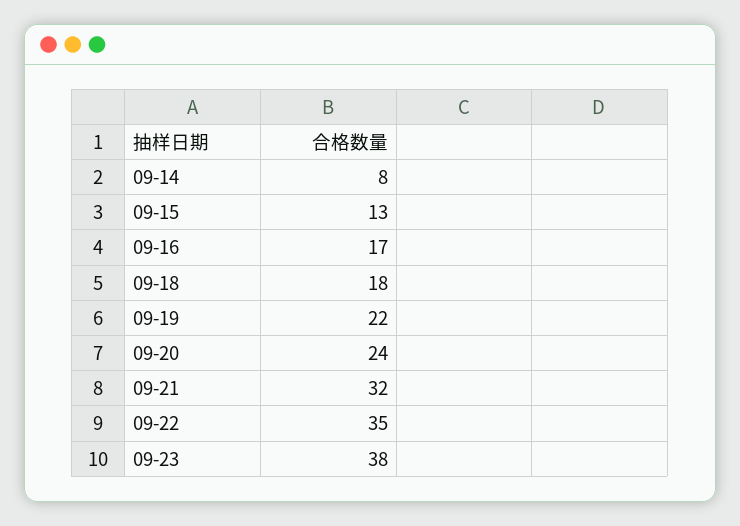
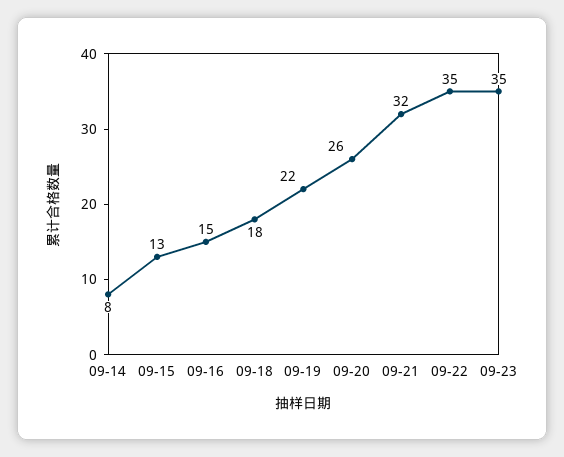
09-16: 17 -> 15
09-20: 24 -> 26
09-23: 38 -> 35

